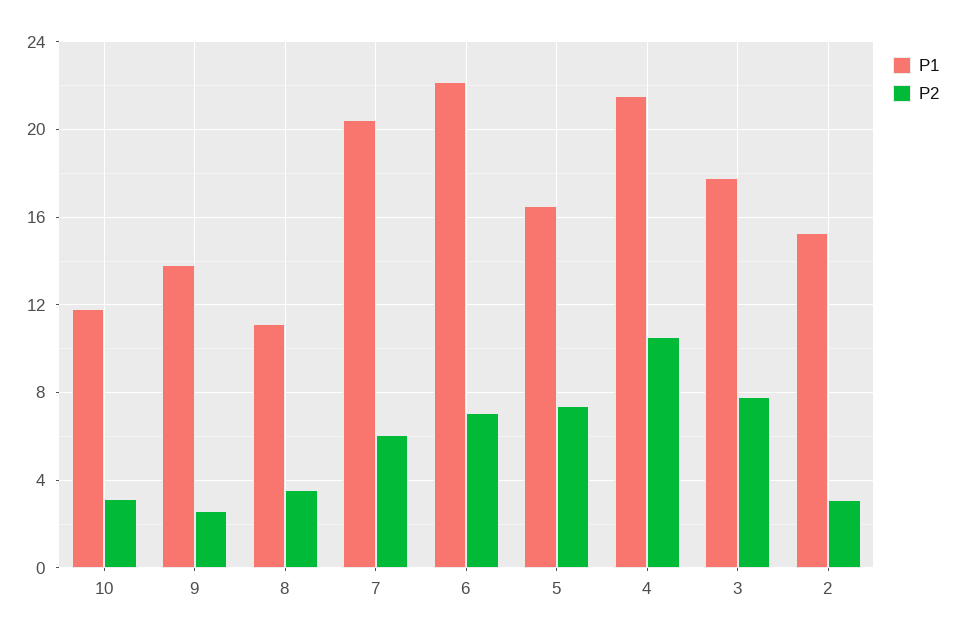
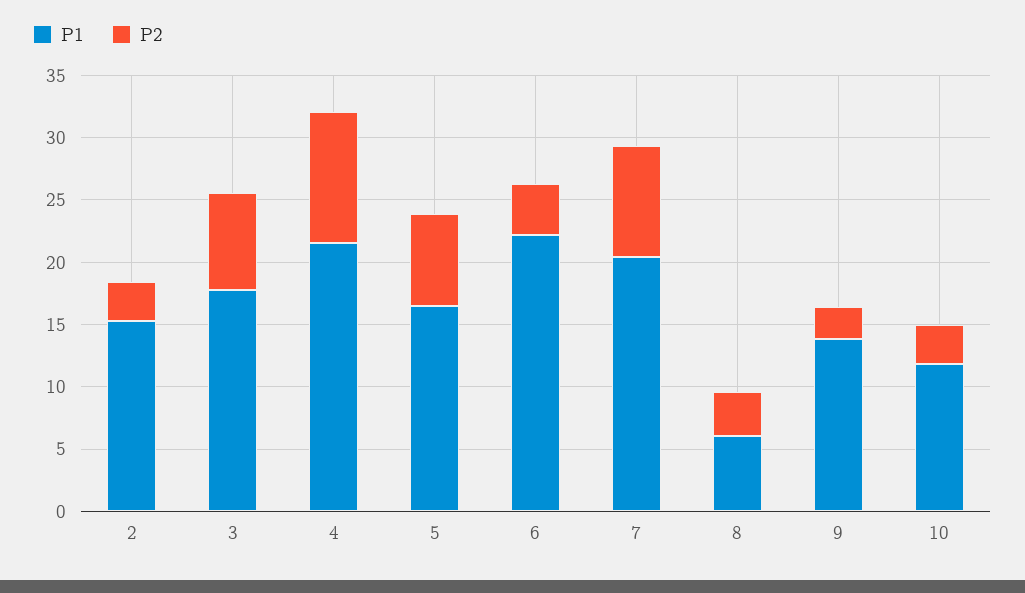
P1, 8: 11 -> 6
P2, 7: 6 -> 9
P2, 6: 7 -> 4

